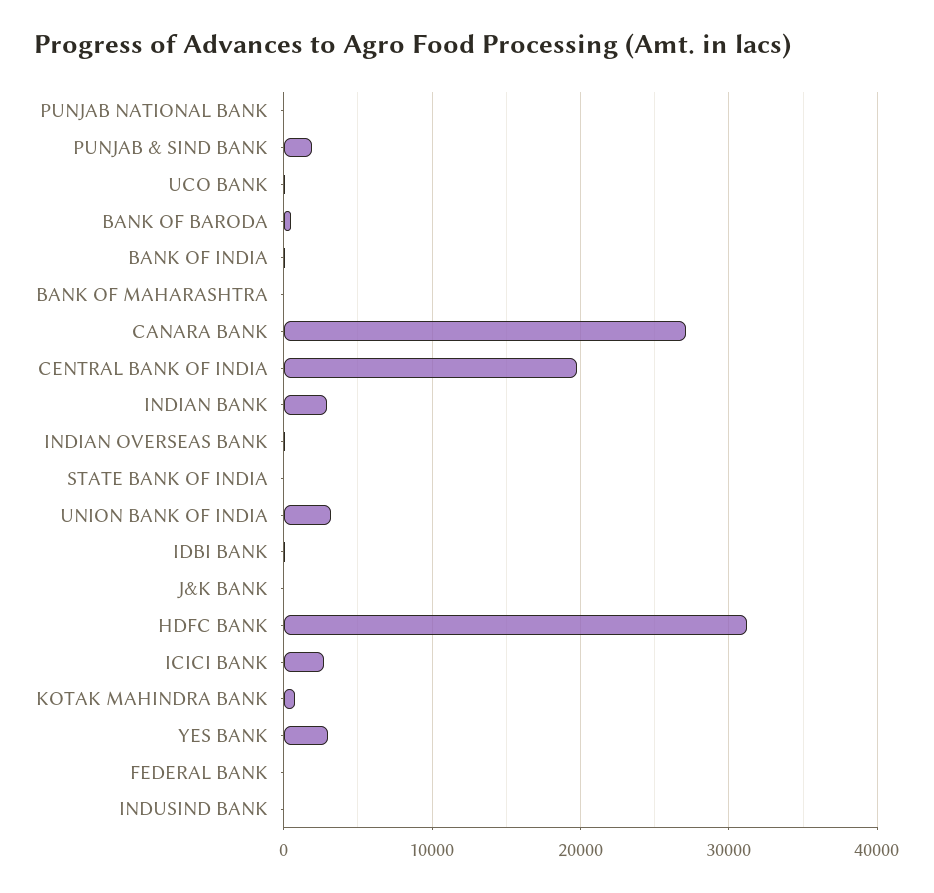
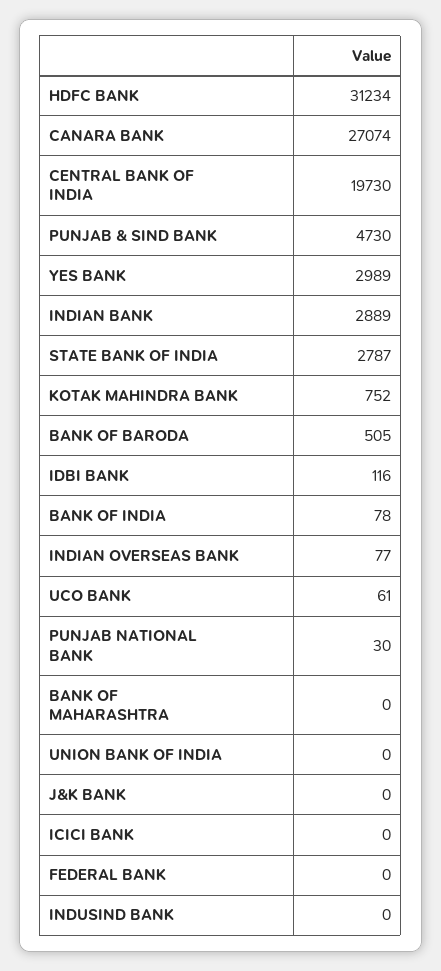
PUNJAB & SIND BANK: 2000 -> 4730
STATE BANK OF INDIA: 0 -> 2787
UNION BANK OF INDIA: 3000 -> 0
ICICI BANK: 3000 -> 0

